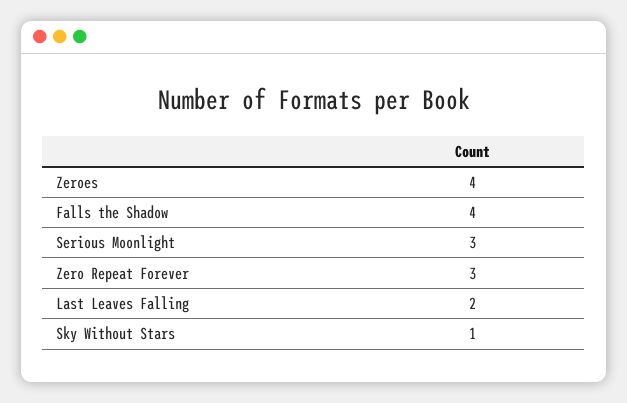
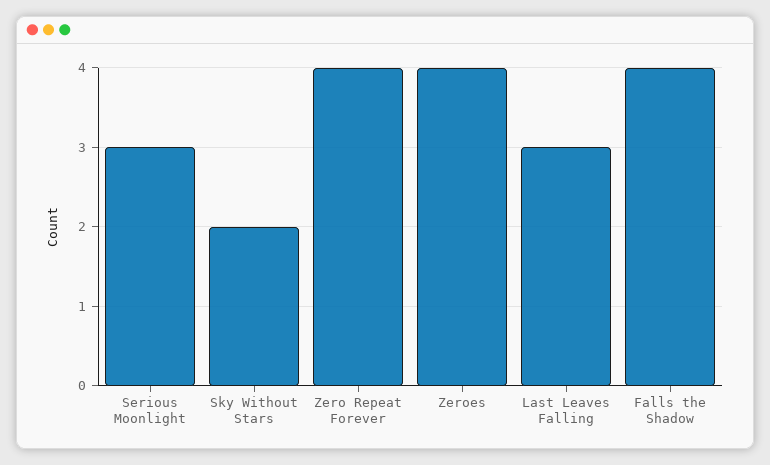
Zero Repeat Forever: 3 -> 4
Last Leaves Falling: 2 -> 3
Sky Without Stars: 1 -> 2

